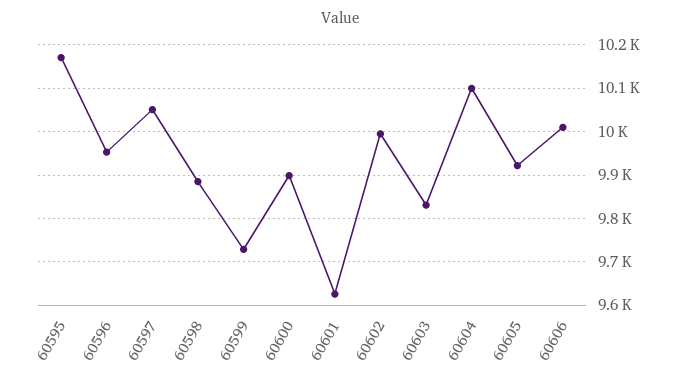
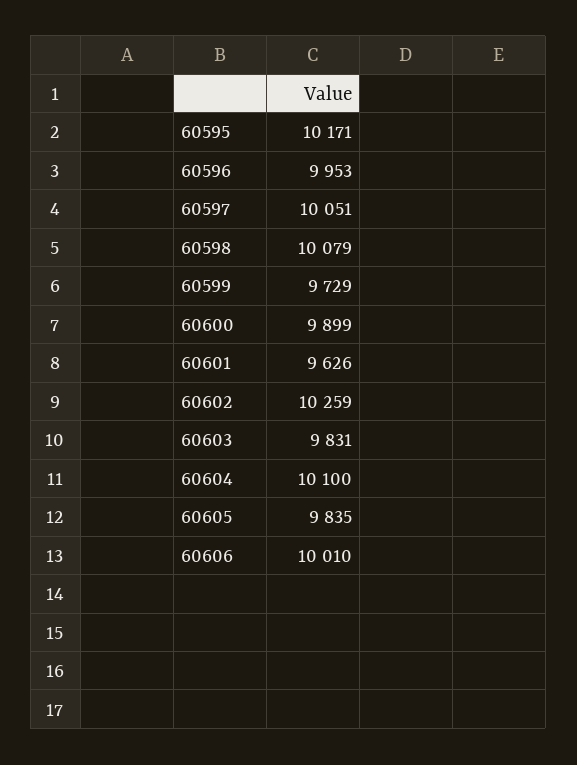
60598: 9880 -> 10079
60602: 10000 -> 10259
60605: 9920 -> 9835

